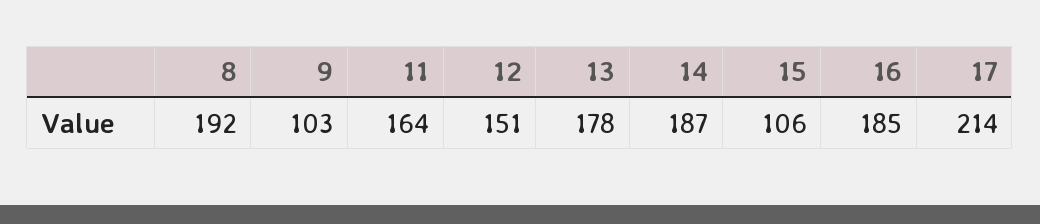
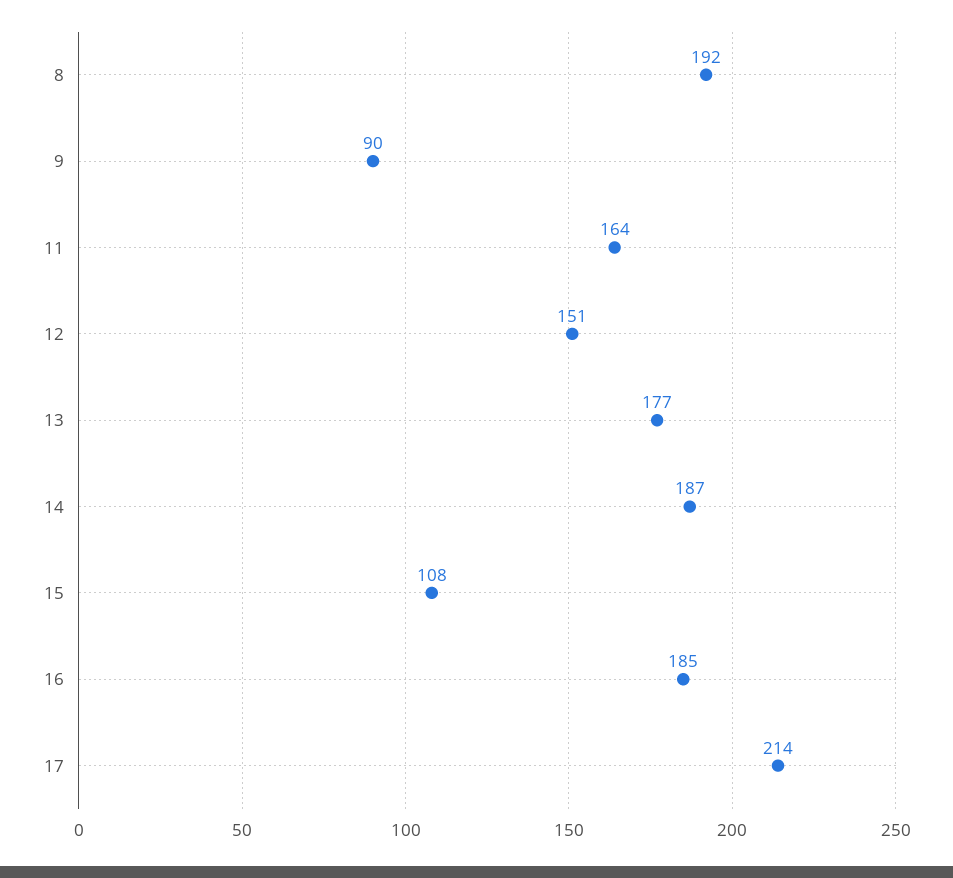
9: 103 -> 90
13: 178 -> 177
15: 106 -> 108

